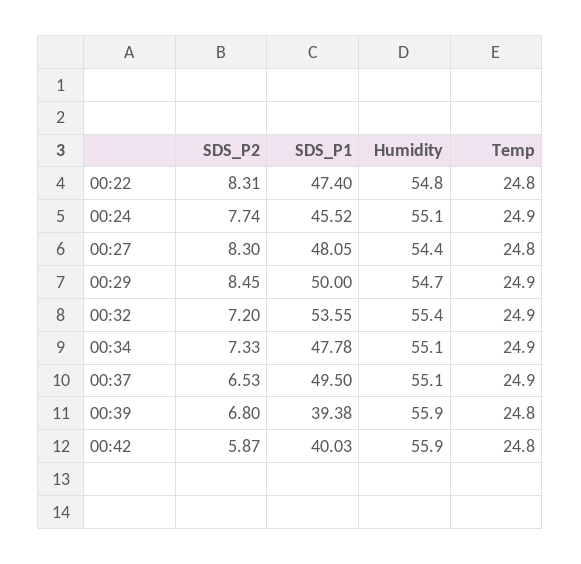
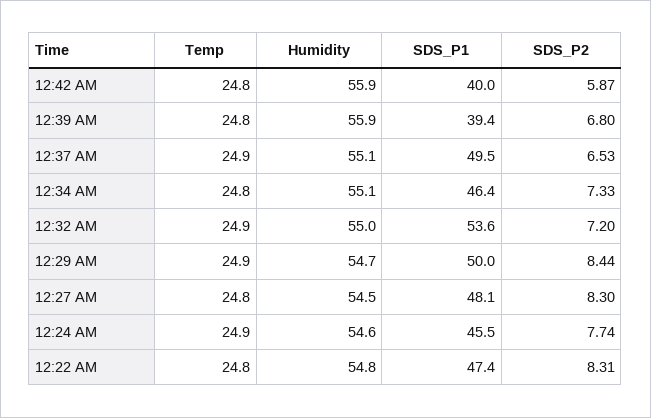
Humidity, 00:24: 55.1 -> 54.6
Humidity, 00:27: 54.4 -> 54.5
SDS_P2, 00:29: 8.45 -> 8.44
Humidity, 00:32: 55.4 -> 55
SDS_P1, 00:34: 47.78 -> 46.4
Temp, 00:34: 24.9 -> 24.8

